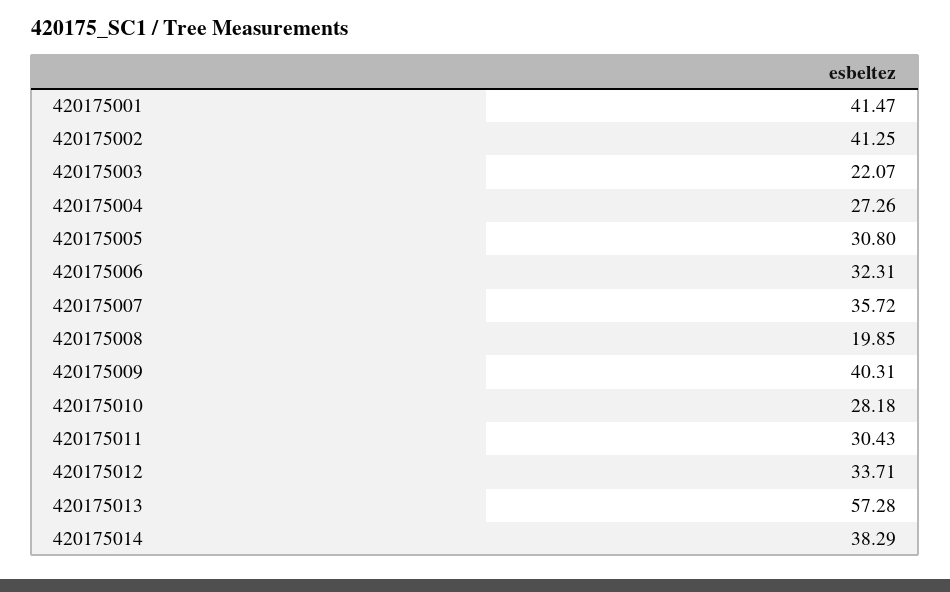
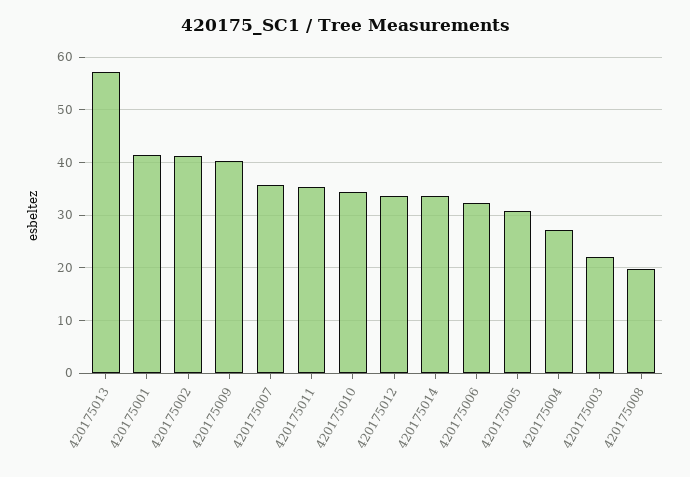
420175010: 28.18 -> 34
420175011: 30.43 -> 36
420175014: 38.29 -> 34

